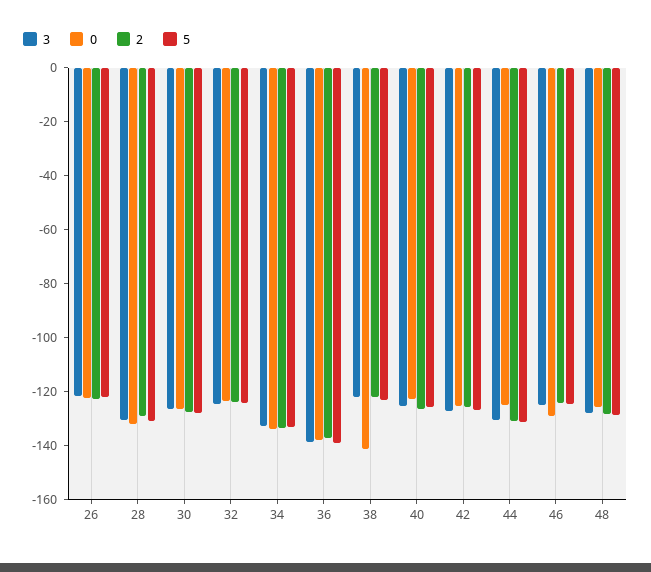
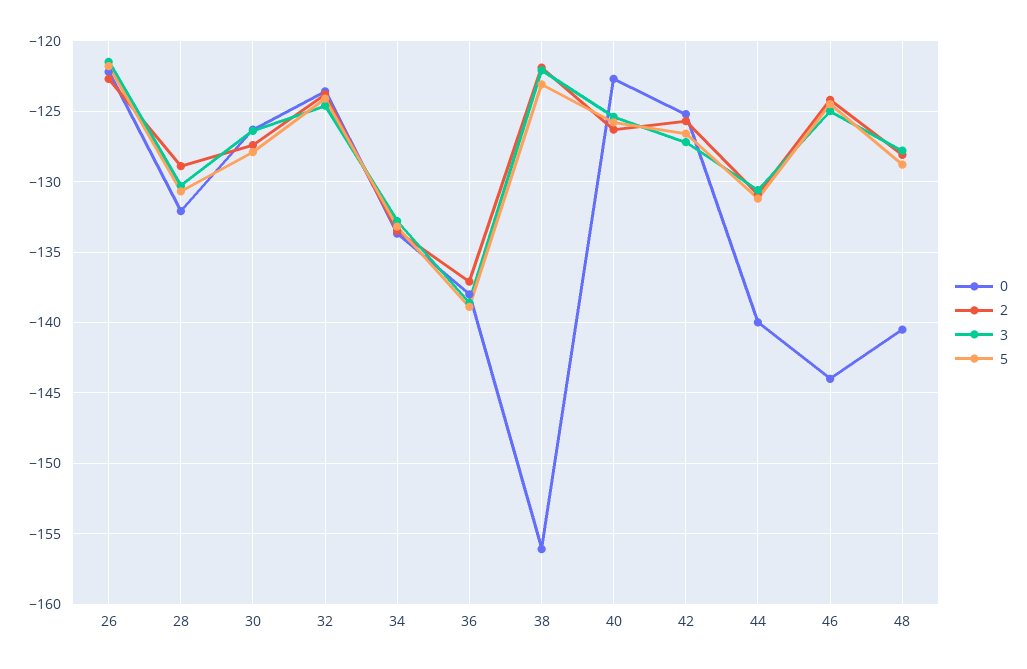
0, 38: -140 -> -156
0, 44: -125 -> -140
0, 46: -130 -> -144
0, 48: -125 -> -140.5

